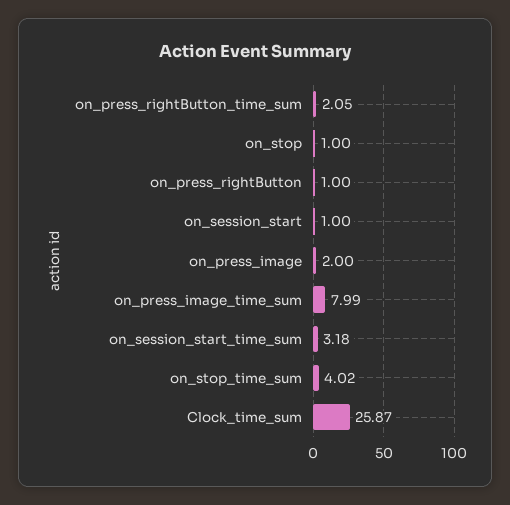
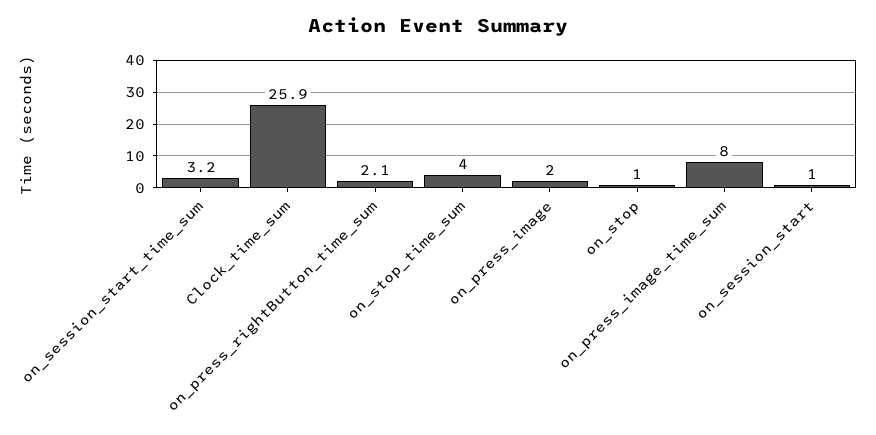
on_press_rightButton: 1 -> none

